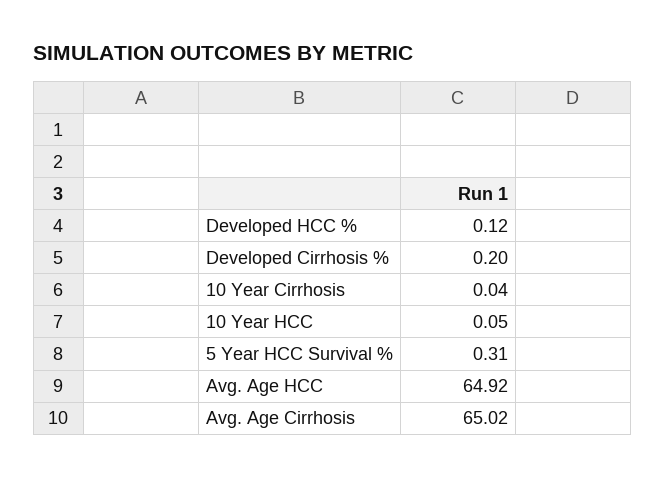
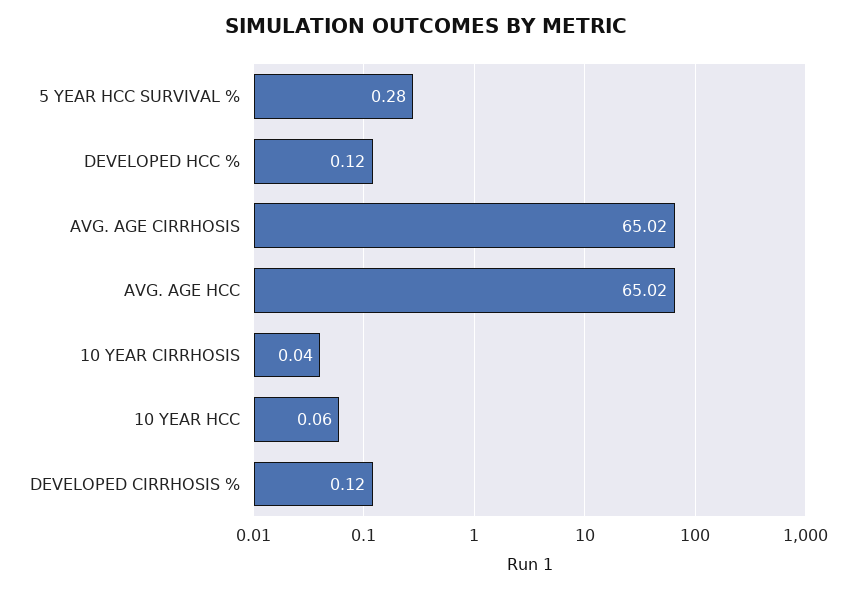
Developed Cirrhosis %: 0.2 -> 0.12
10 Year HCC: 0.05 -> 0.06
5 Year HCC Survival %: 0.31 -> 0.28
Avg. Age HCC: 64.92 -> 65.02

